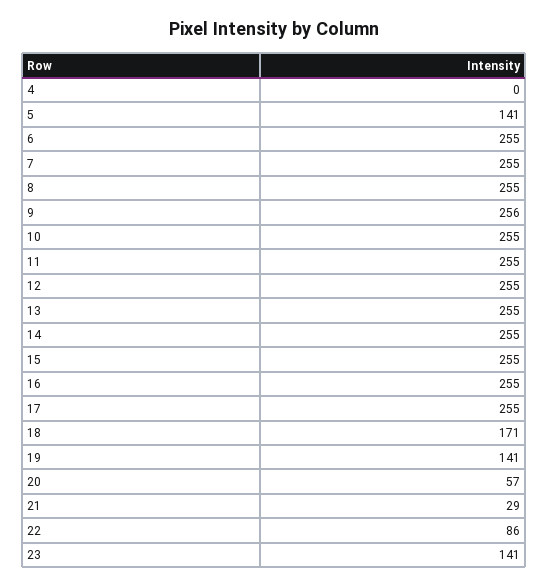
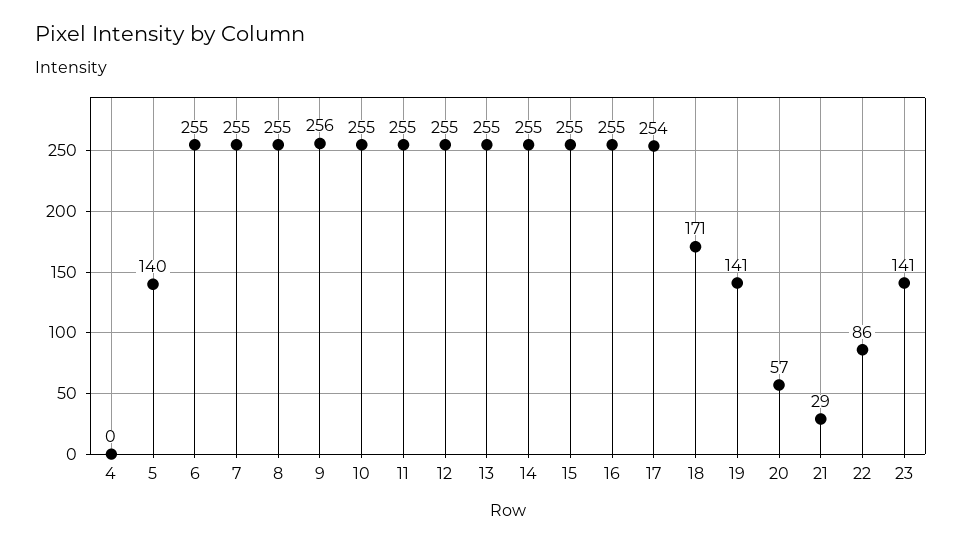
5: 141 -> 140
17: 255 -> 254

